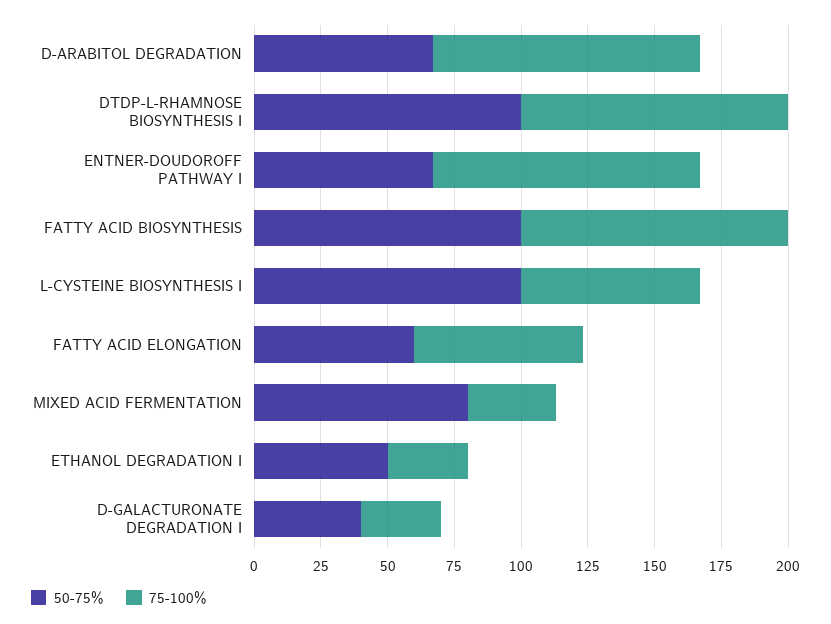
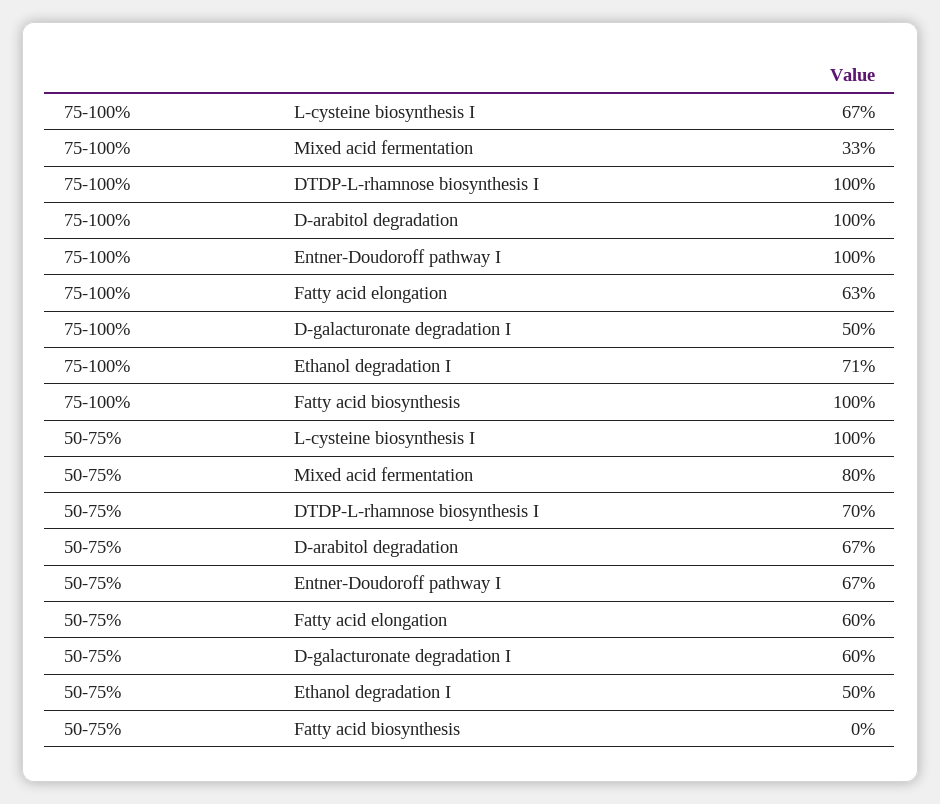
50-75%, DTDP-L-RHAMNOSE BIOSYNTHESIS I: 100 -> 70
50-75%, FATTY ACID BIOSYNTHESIS: 100 -> 0
75-100%, ETHANOL DEGRADATION I: 30 -> 71
50-75%, D-GALACTURONATE DEGRADATION I: 40 -> 60
75-100%, D-GALACTURONATE DEGRADATION I: 30 -> 50

